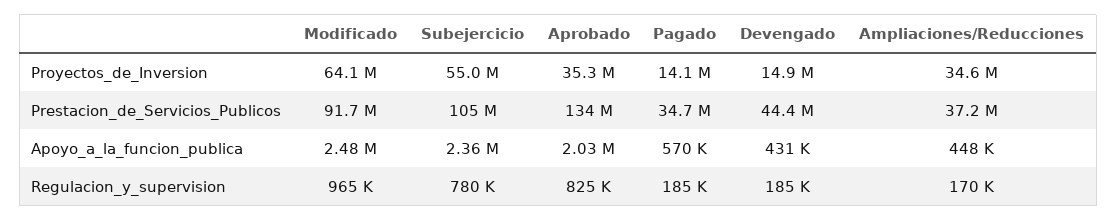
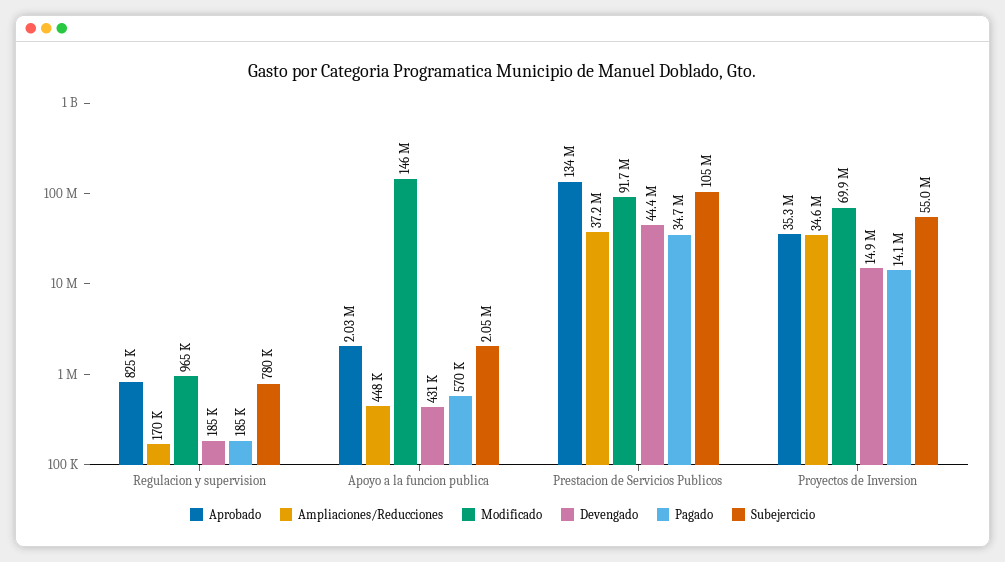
Modificado, Proyectos_de_Inversion: 64100000 -> 69900000
Modificado, Apoyo_a_la_funcion_publica: 2480000 -> 146000000
Subejercicio, Apoyo_a_la_funcion_publica: 2360000 -> 2050000

